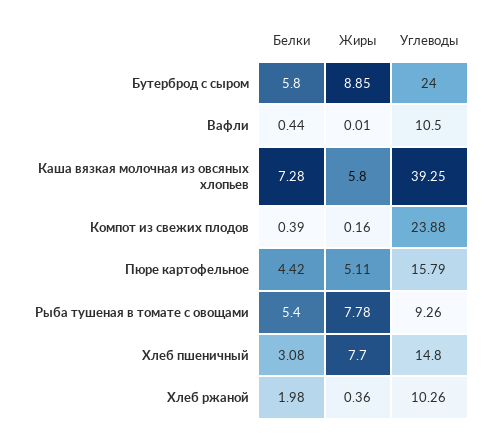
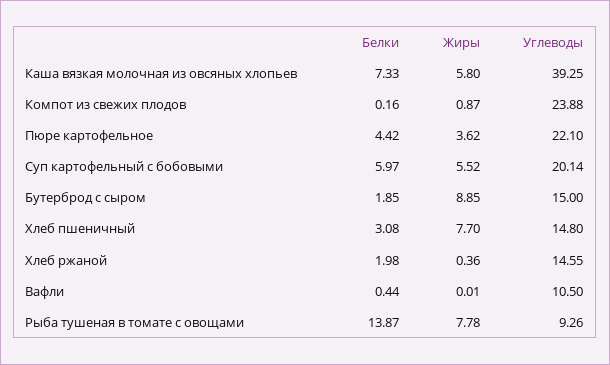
Белки, Бутерброд с сыром: 5.8 -> 1.85
Углеводы, Бутерброд с сыром: 24 -> 15
Белки, Каша вязкая молочная из овсяных хлопьев: 7.28 -> 7.33
Белки, Компот из свежих плодов: 0.39 -> 0.16
Жиры, Компот из свежих плодов: 0.16 -> 0.87
Жиры, Пюре картофельное: 5.11 -> 3.62
Углеводы, Пюре картофельное: 15.79 -> 22.1
Белки, Рыба тушеная в томате с овощами: 5.4 -> 13.87
Углеводы, Хлеб ржаной: 10.26 -> 14.55
Белки, Суп картофельный с бобовыми: none -> 5.97
Жиры, Суп картофельный с бобовыми: none -> 5.52
Углеводы, Суп картофельный с бобовыми: none -> 20.14

